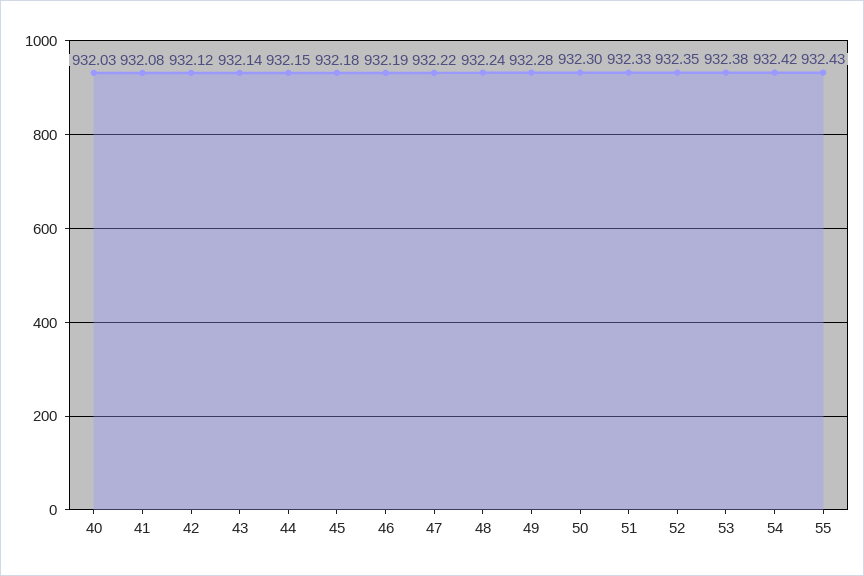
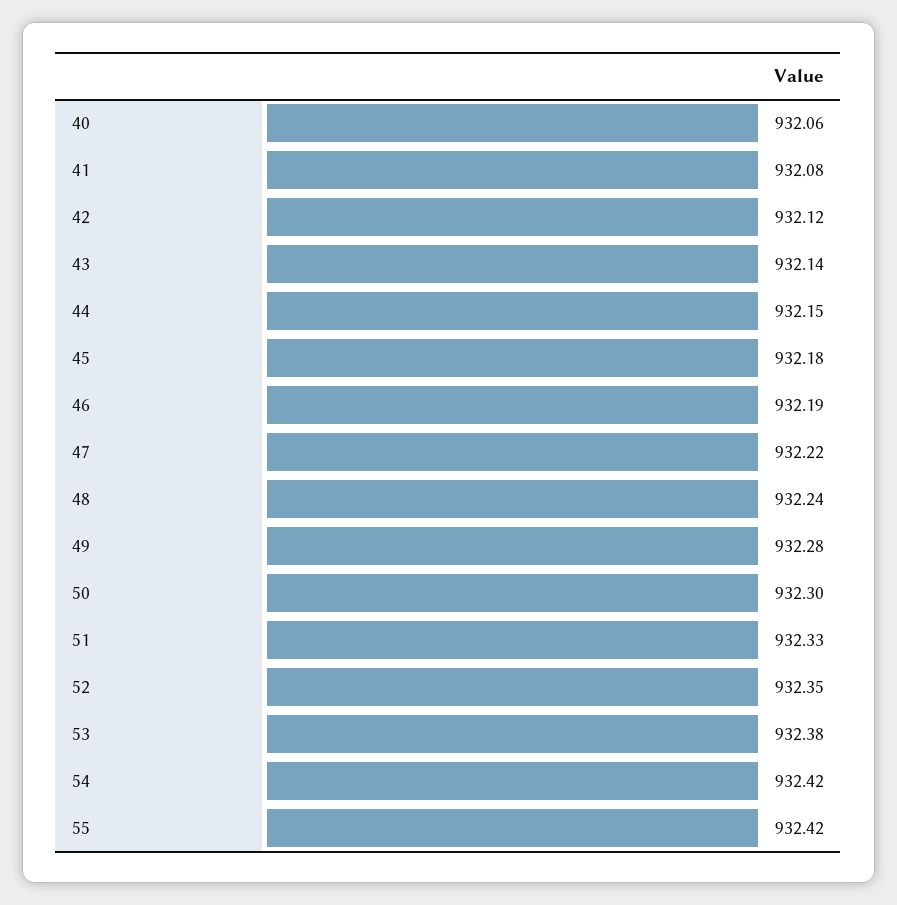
40: 932.03 -> 932.06
55: 932.43 -> 932.42

